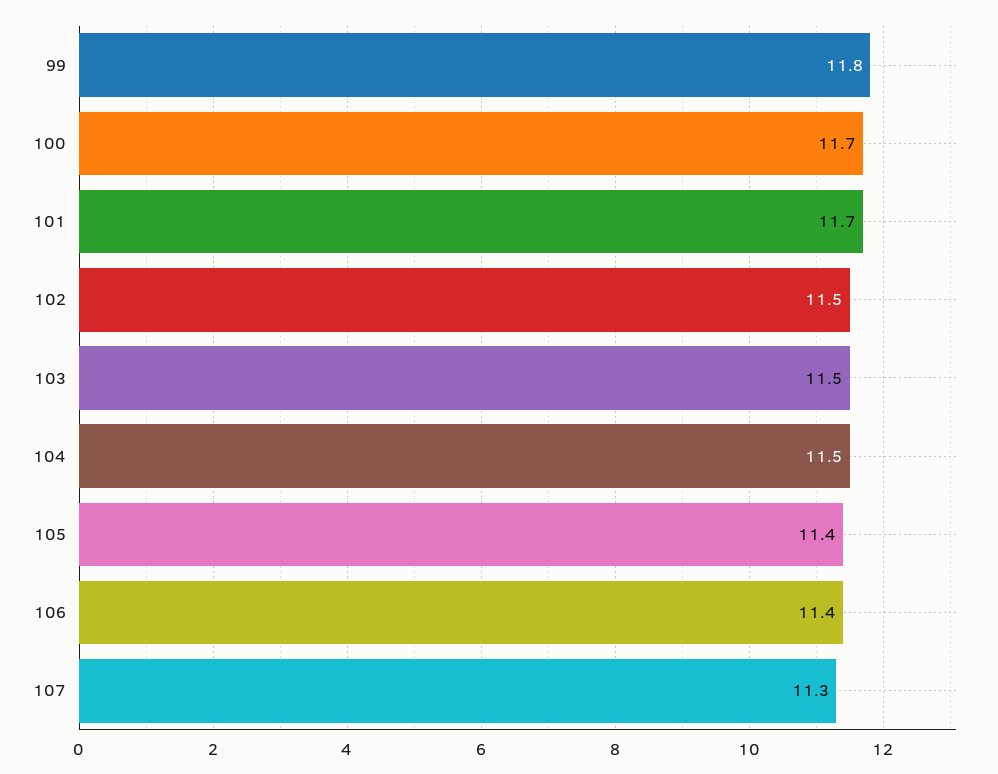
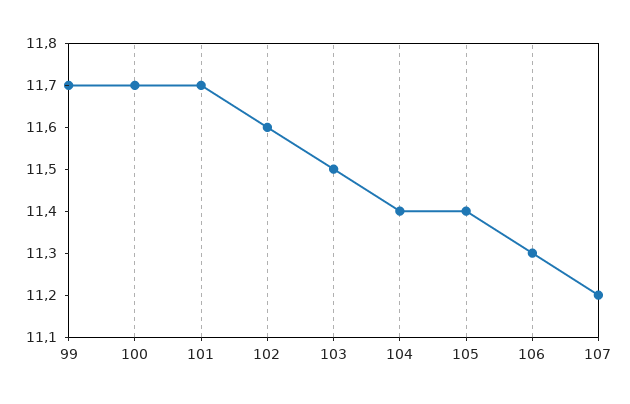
99: 11.8 -> 11.7
102: 11.5 -> 11.6
104: 11.5 -> 11.4
106: 11.4 -> 11.3
107: 11.3 -> 11.2

